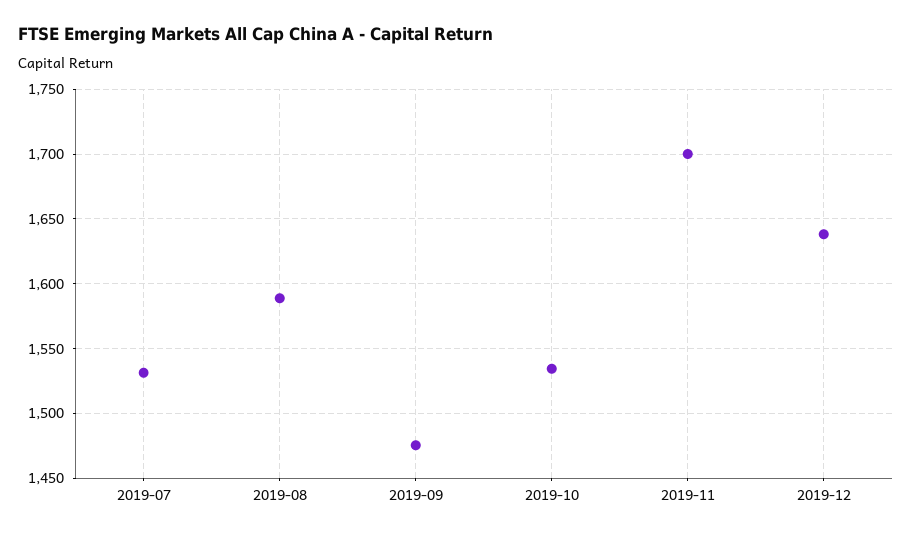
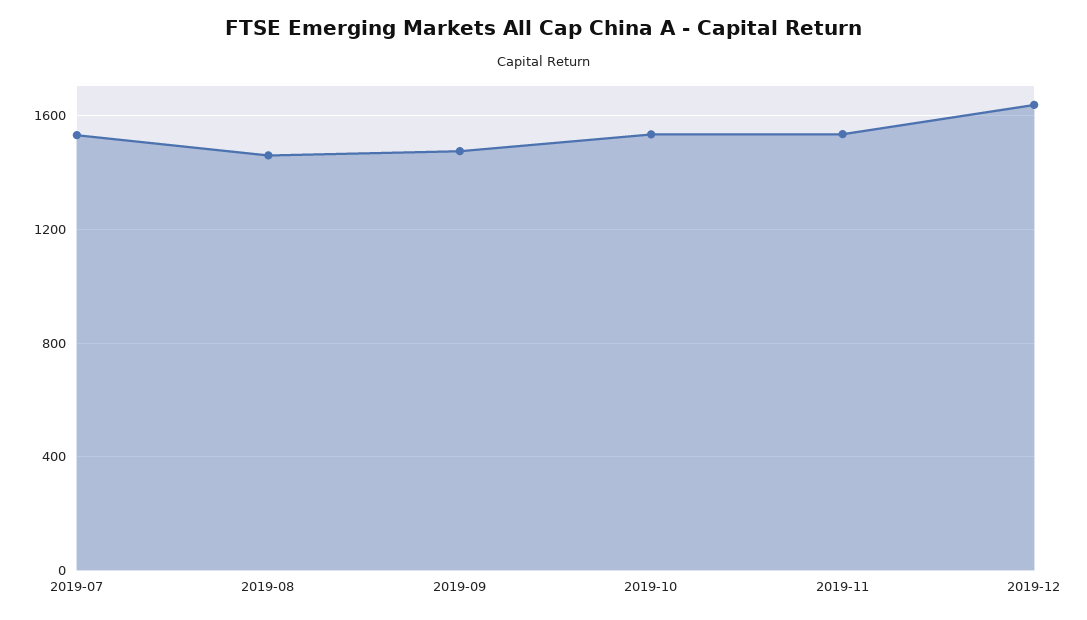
2019-08: 1590 -> 1450
2019-11: 1700 -> 1550

